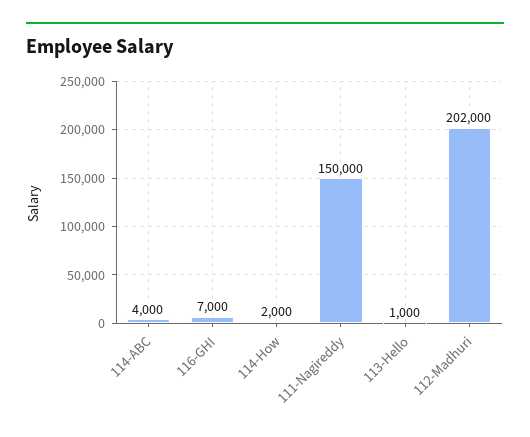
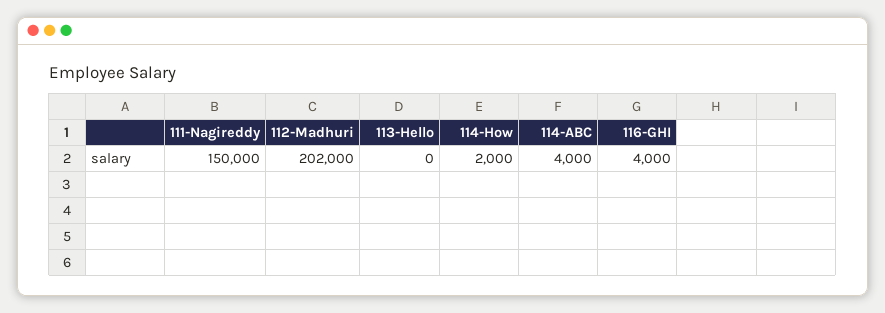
116-GHI: 7000 -> 4000
113-Hello: 1000 -> 0

